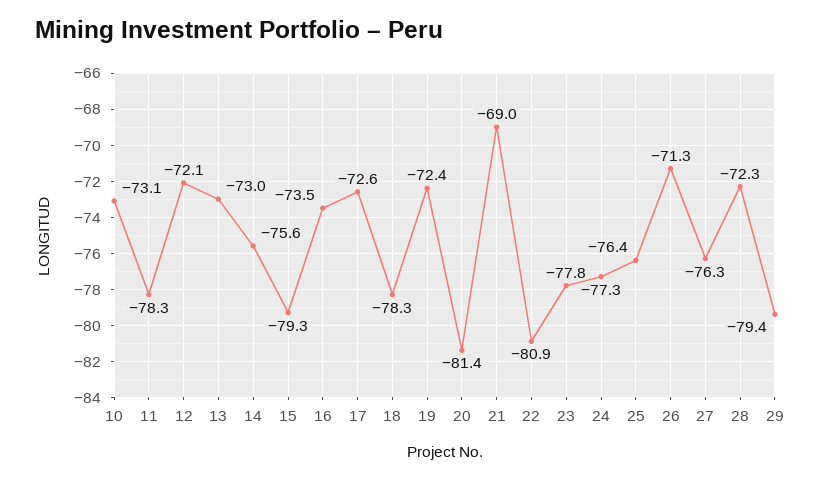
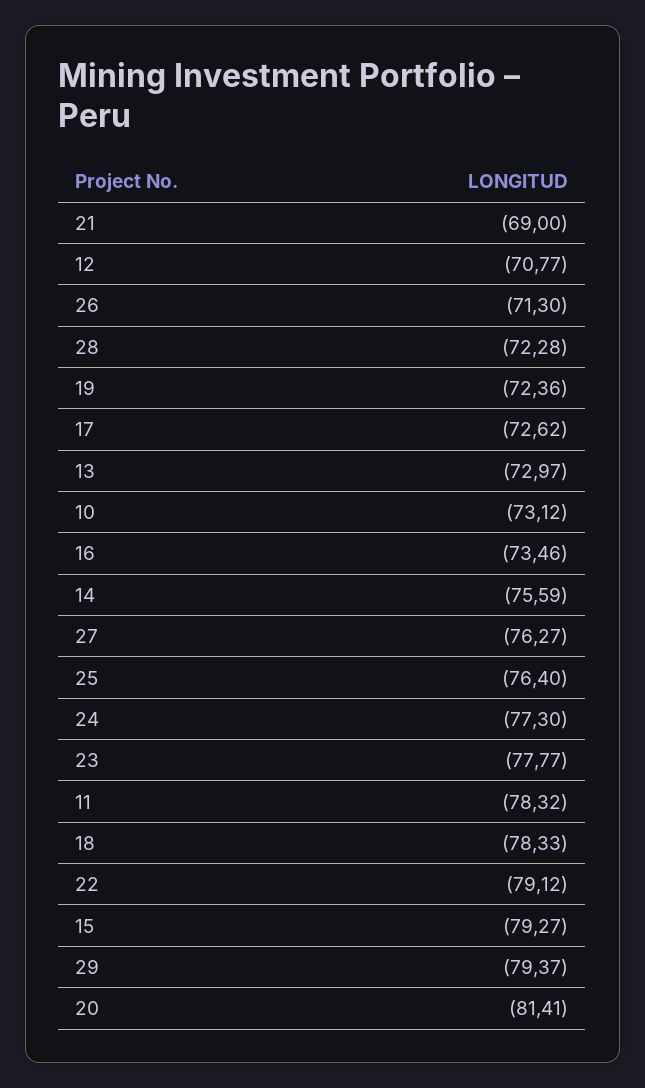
12: -72.1 -> -70.77
22: -80.9 -> -79.12

